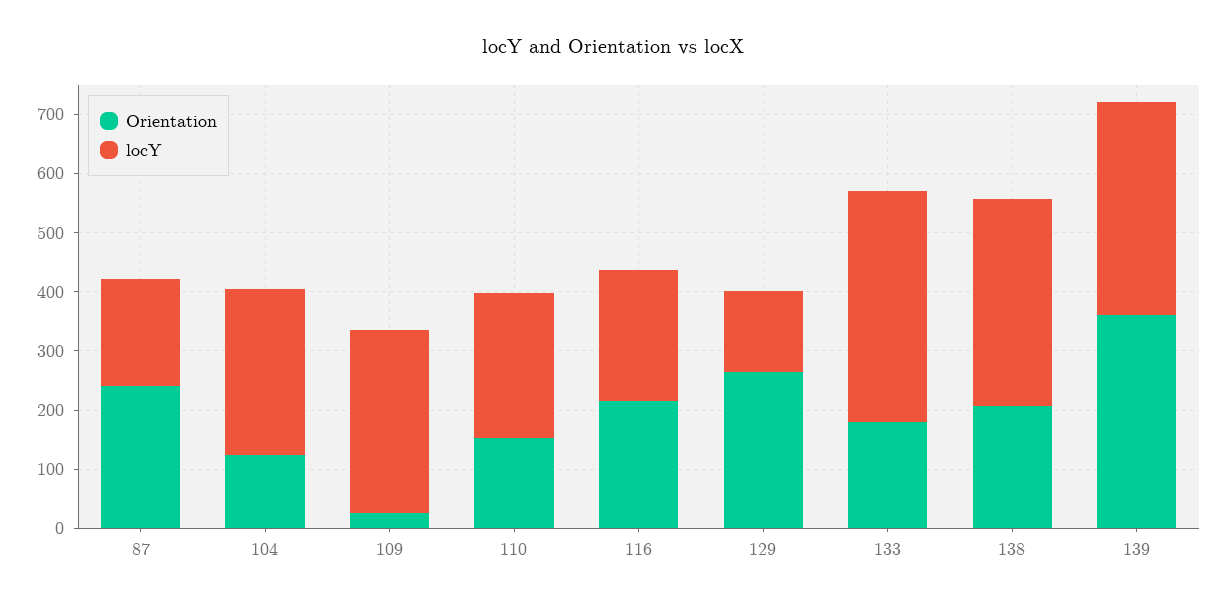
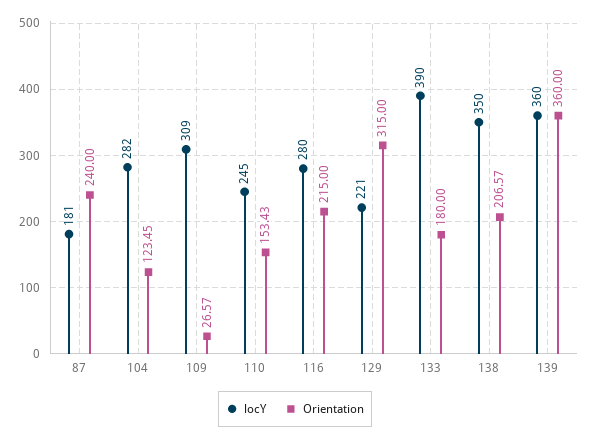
locY, 116: 220 -> 280
Orientation, 129: 260 -> 315
locY, 129: 140 -> 221

